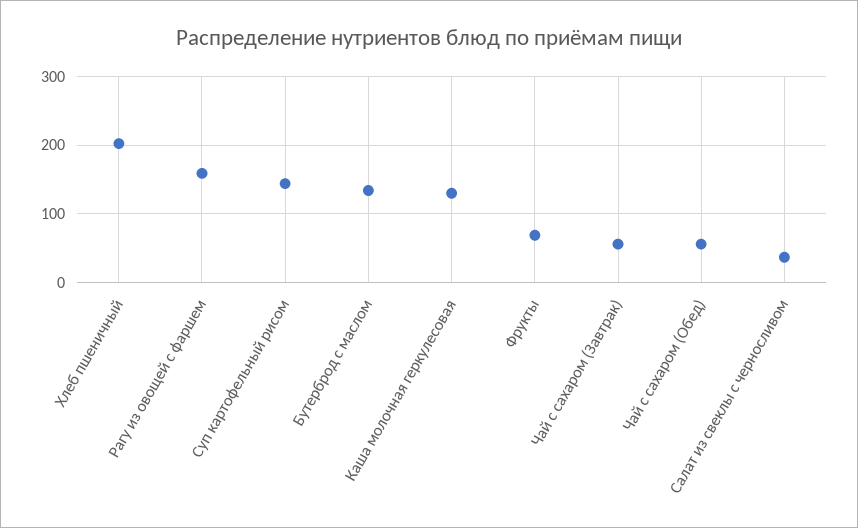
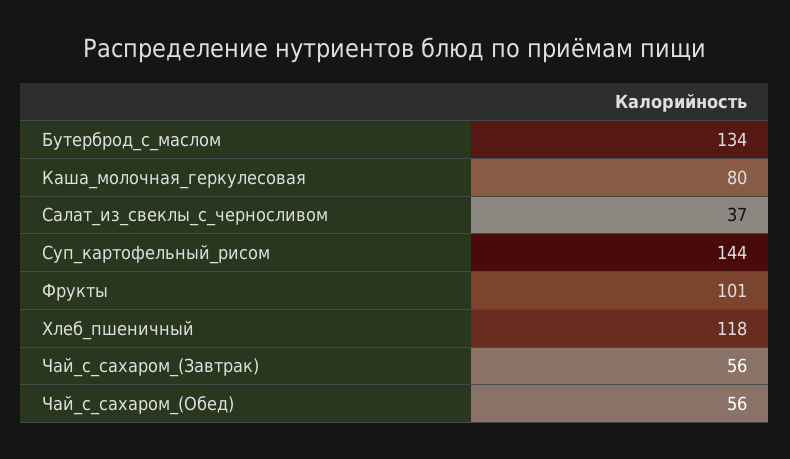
Хлеб пшеничный: 200 -> 118
Рагу из овощей с фаршем: 160 -> none
Каша молочная геркулесовая: 130 -> 80
Фрукты: 70 -> 101

